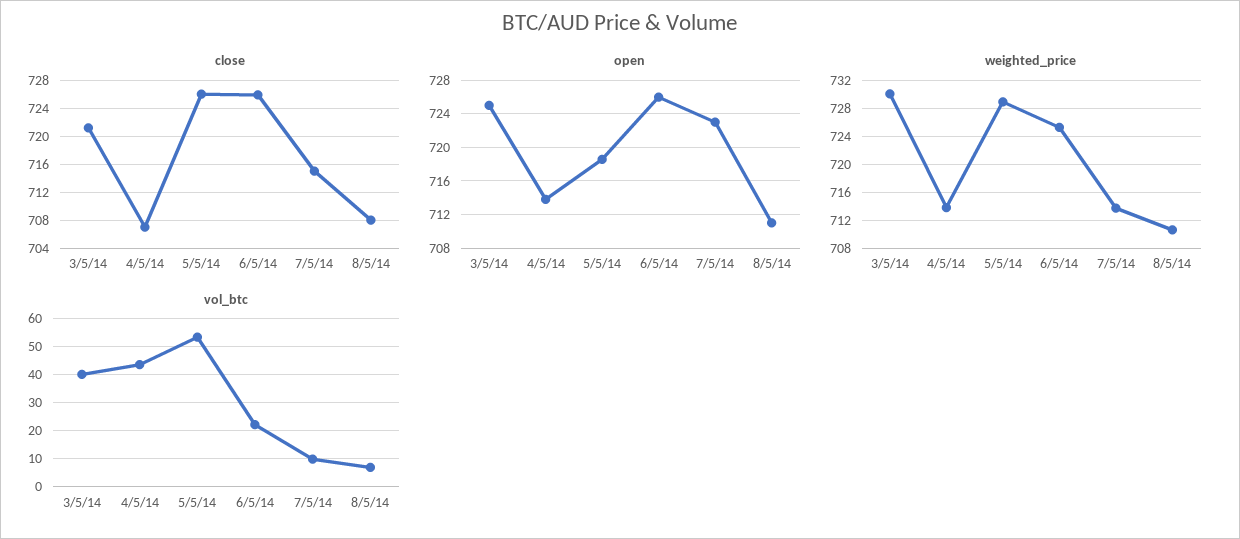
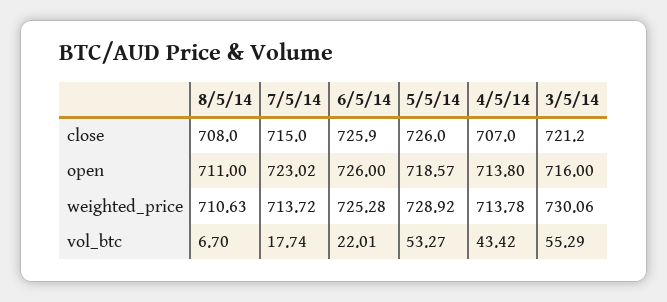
open, 3/5/14: 725 -> 716
vol_btc, 3/5/14: 40 -> 55.29
vol_btc, 7/5/14: 10 -> 17.74

